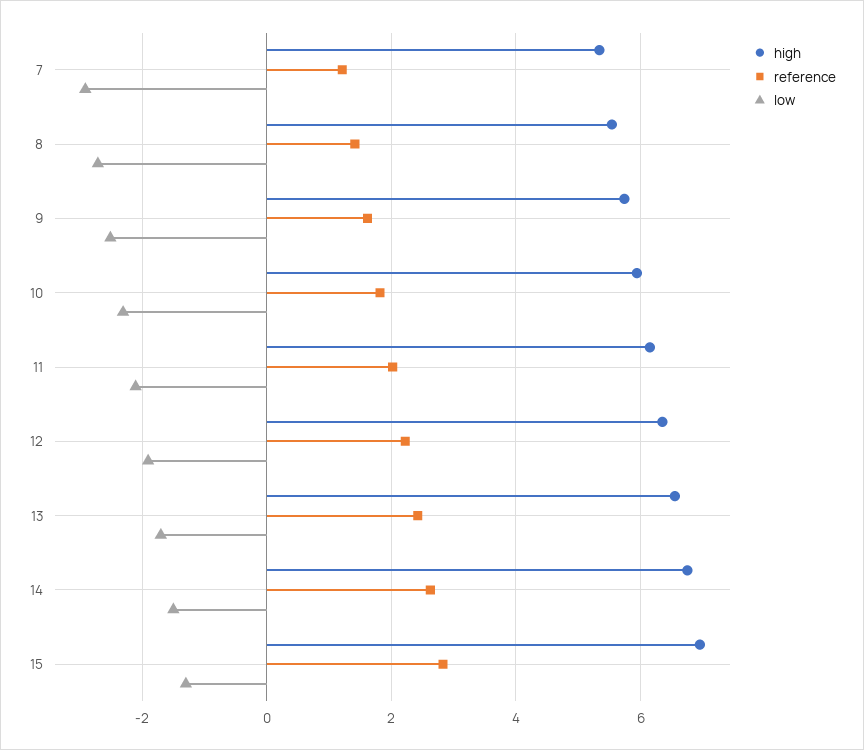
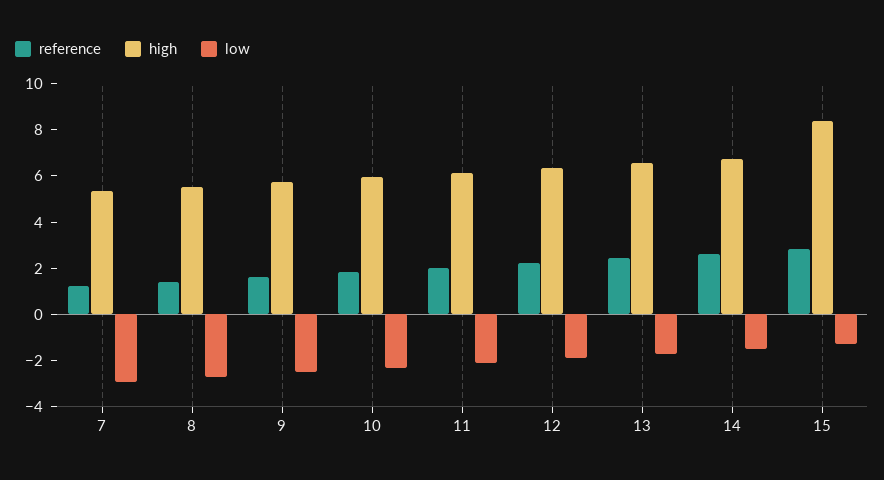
high, 15: 7 -> 8.5

